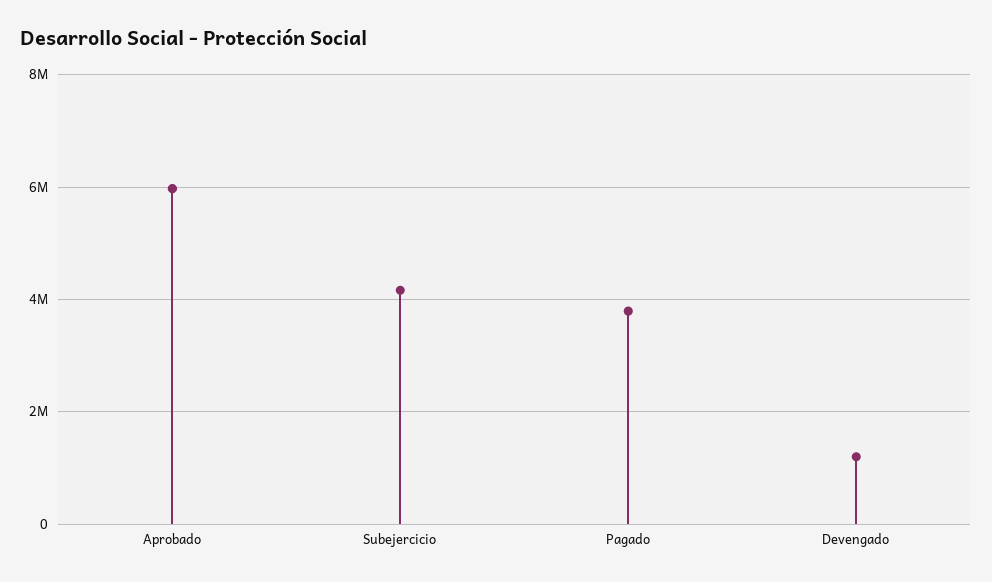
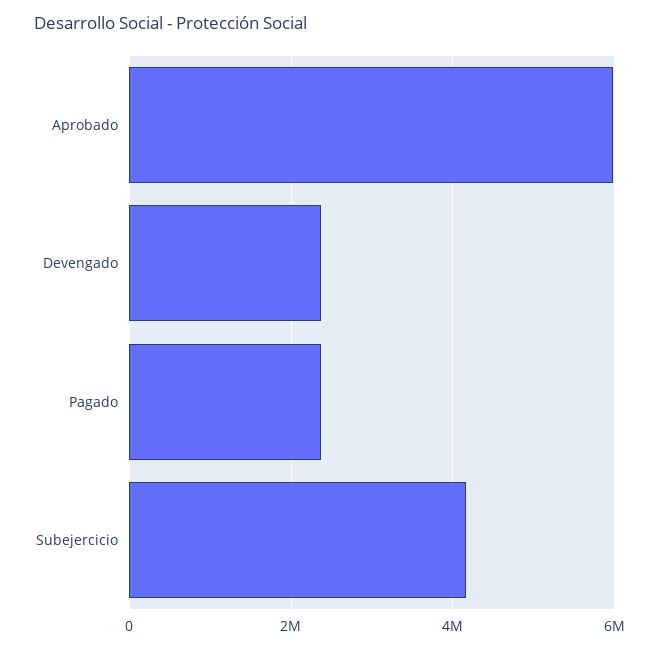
Pagado: 3800000 -> 2400000
Devengado: 1200000 -> 2400000

